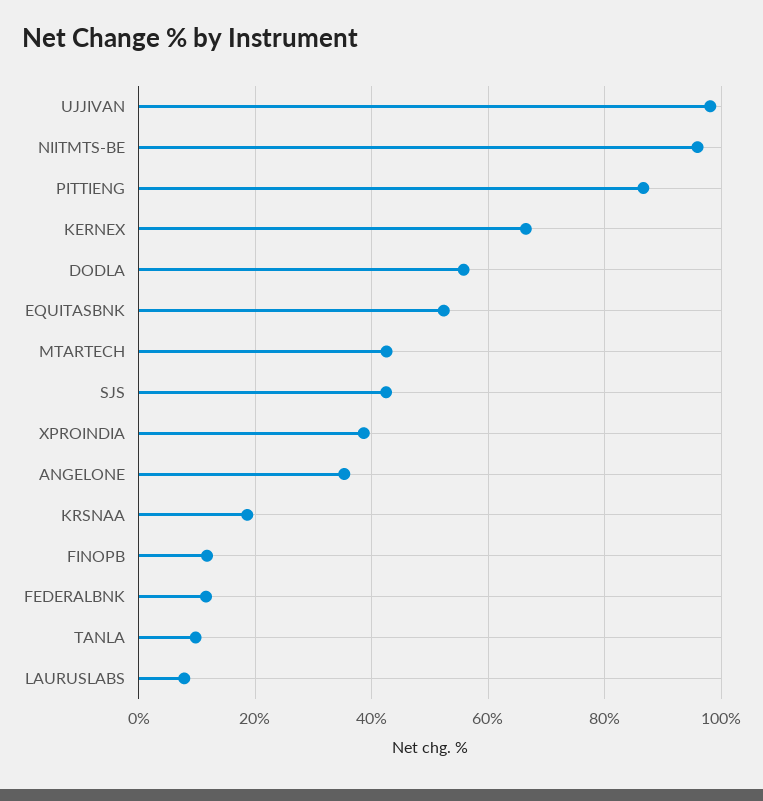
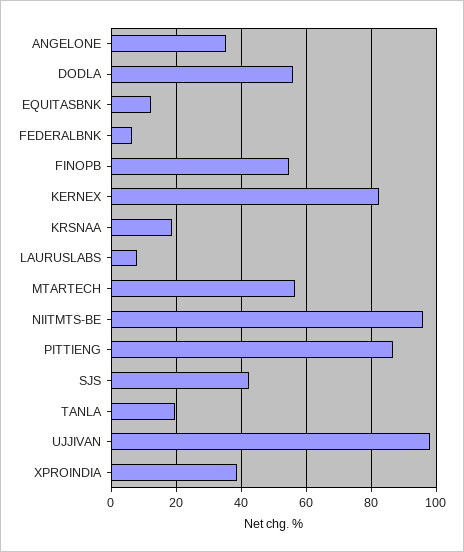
KERNEX: 66 -> 82
EQUITASBNK: 52 -> 12
MTARTECH: 42 -> 56
FINOPB: 12 -> 54
FEDERALBNK: 12 -> 6
TANLA: 10 -> 20

